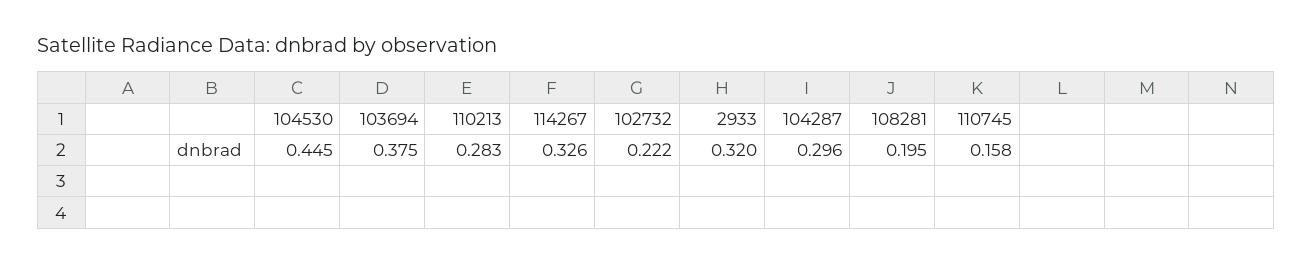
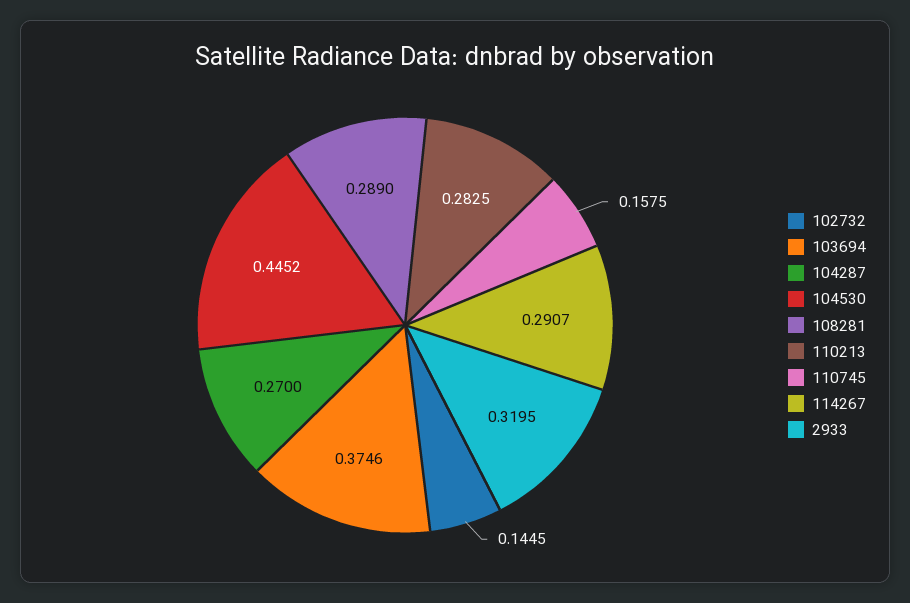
114267: 0.326 -> 0.2907
102732: 0.222 -> 0.1445
104287: 0.296 -> 0.27
108281: 0.195 -> 0.289

